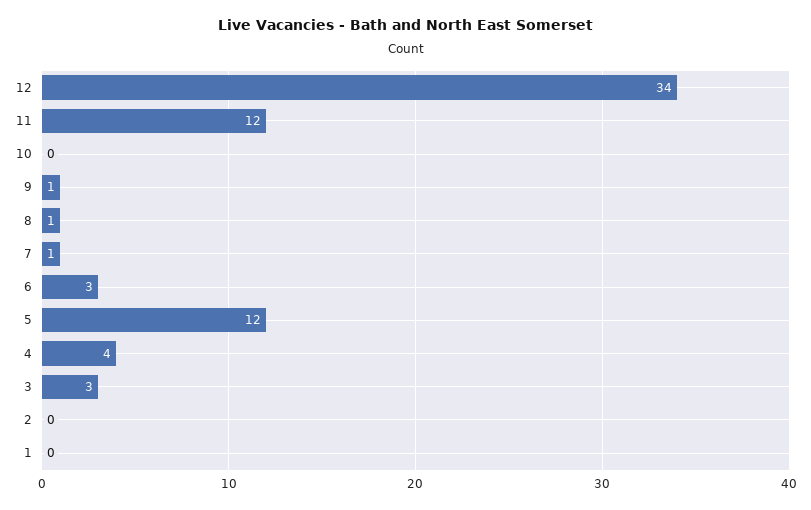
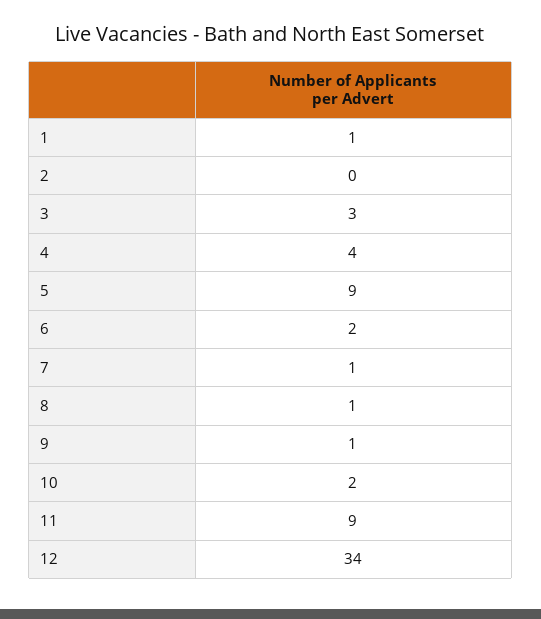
11: 12 -> 9
10: 0 -> 2
6: 3 -> 2
5: 12 -> 9
1: 0 -> 1

